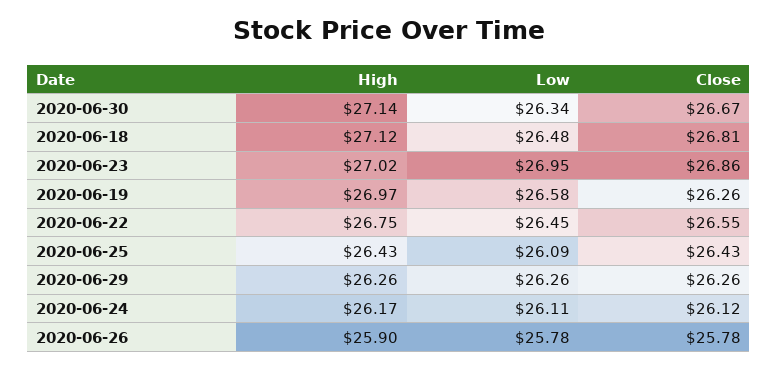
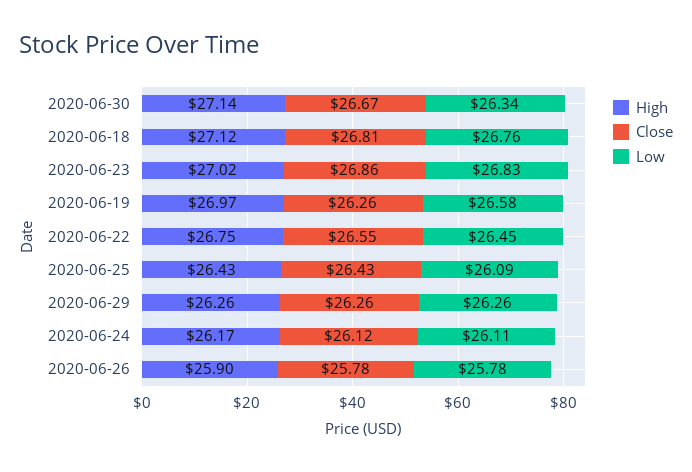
Low, 2020-06-18: 26.48 -> 26.76
Low, 2020-06-23: 26.95 -> 26.83

